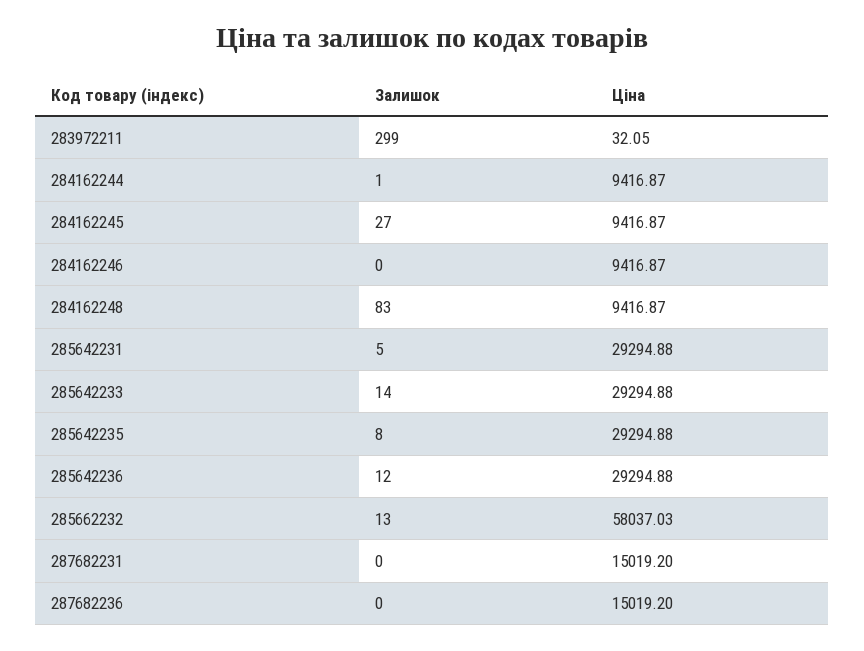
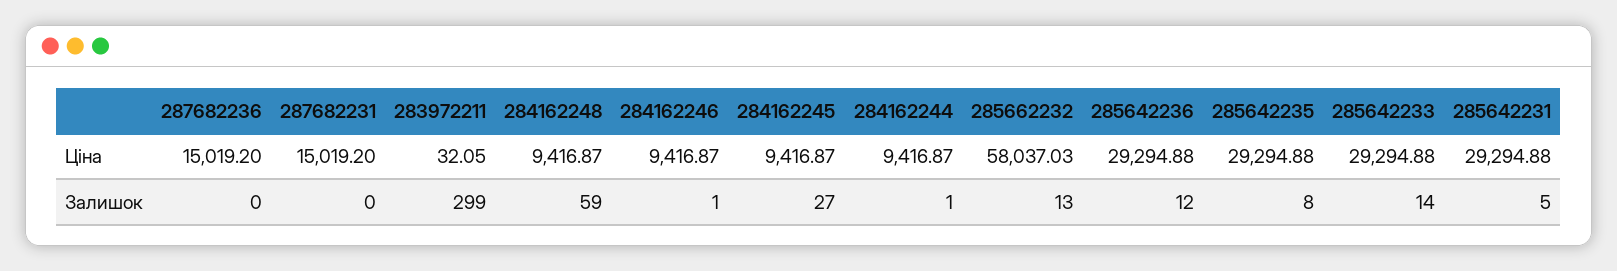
Залишок, 284162246: 0 -> 1
Залишок, 284162248: 83 -> 59

